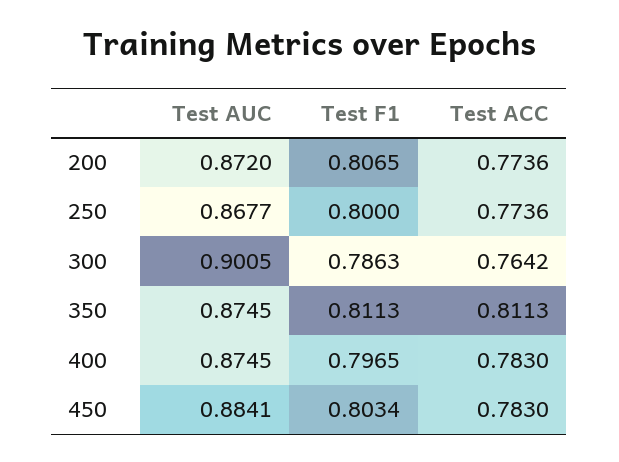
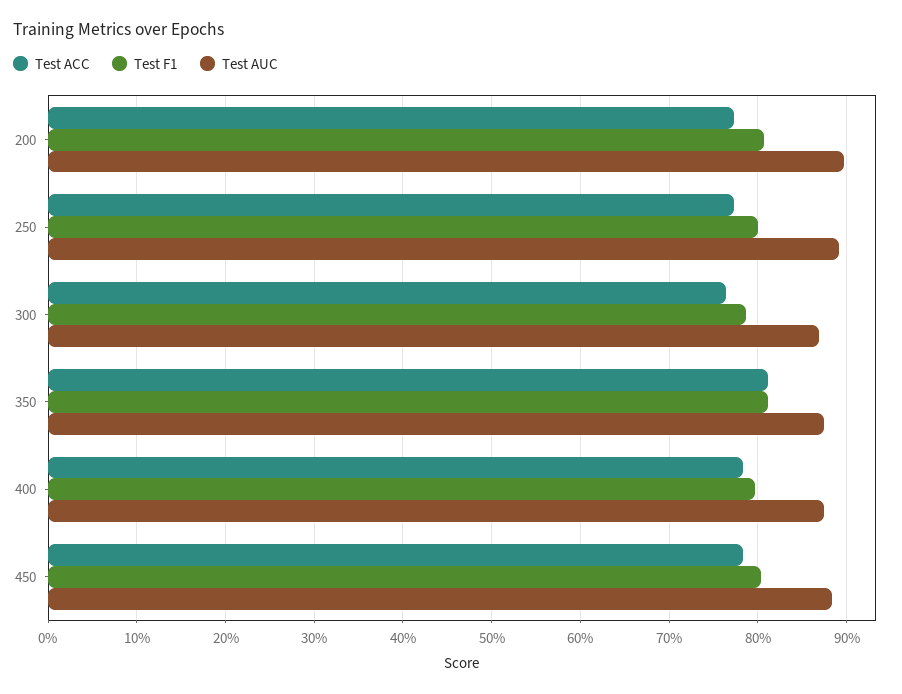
Test AUC, 200: 0.872 -> 0.9
Test AUC, 250: 0.8677 -> 0.89
Test AUC, 300: 0.9005 -> 0.87

